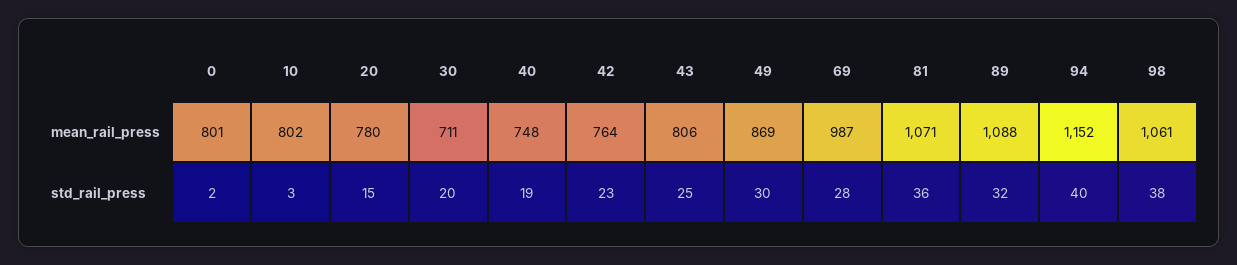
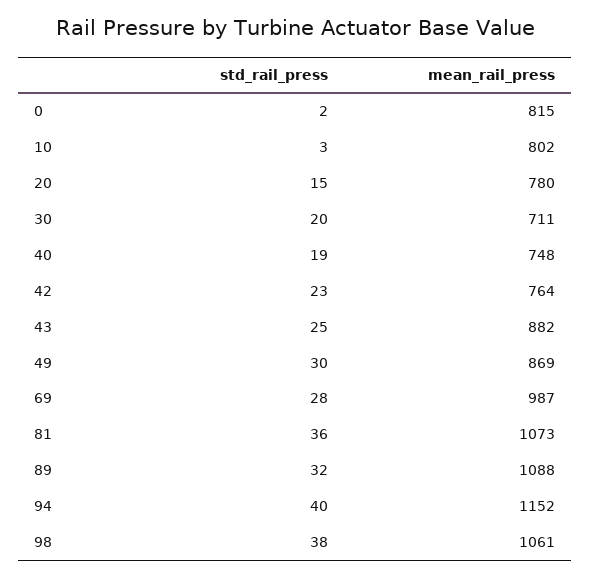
0, mean_rail_press: 801 -> 815
43, mean_rail_press: 806 -> 882
81, mean_rail_press: 1071 -> 1073

